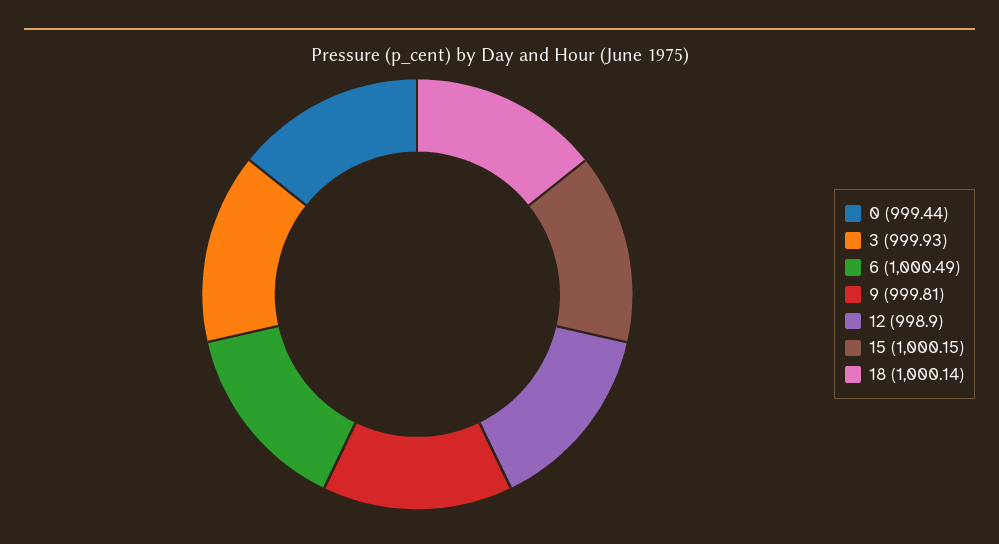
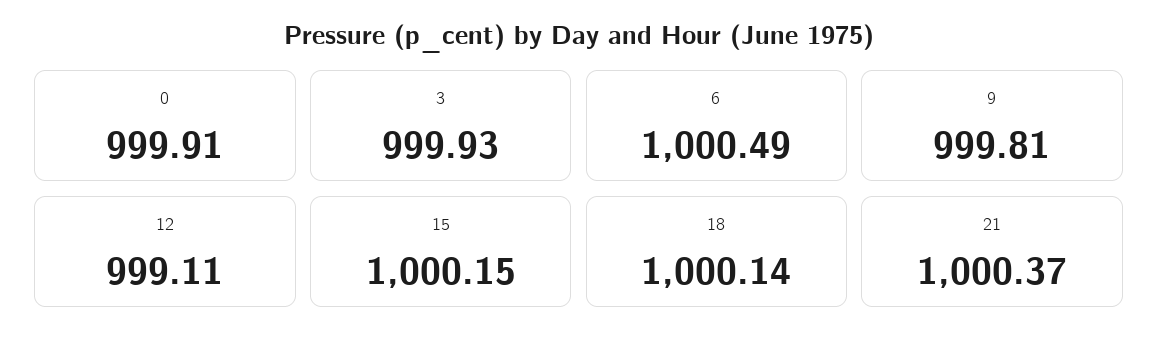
0: 999.44 -> 999.91
12: 998.9 -> 999.11
21: none -> 1000.37

